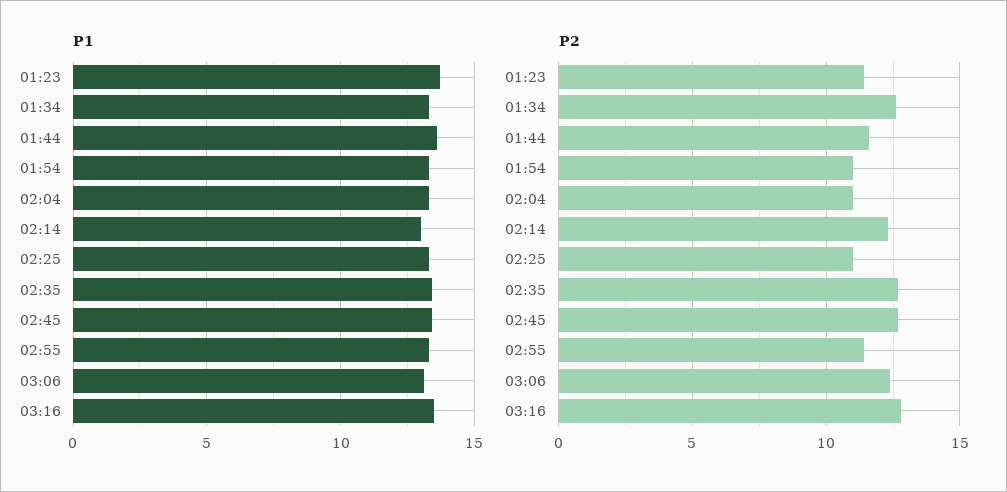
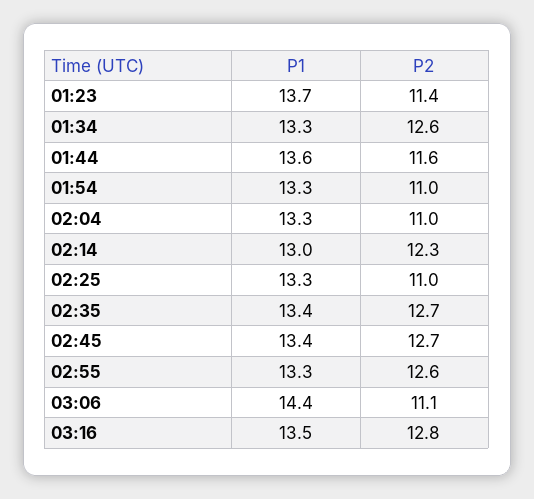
P1, 03:06: 13 -> 14.4
P2, 02:55: 11.5 -> 12.6
P2, 03:06: 12.5 -> 11.1

